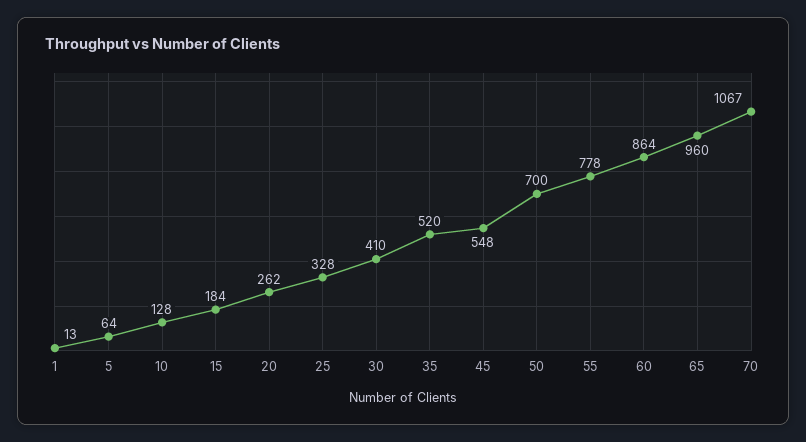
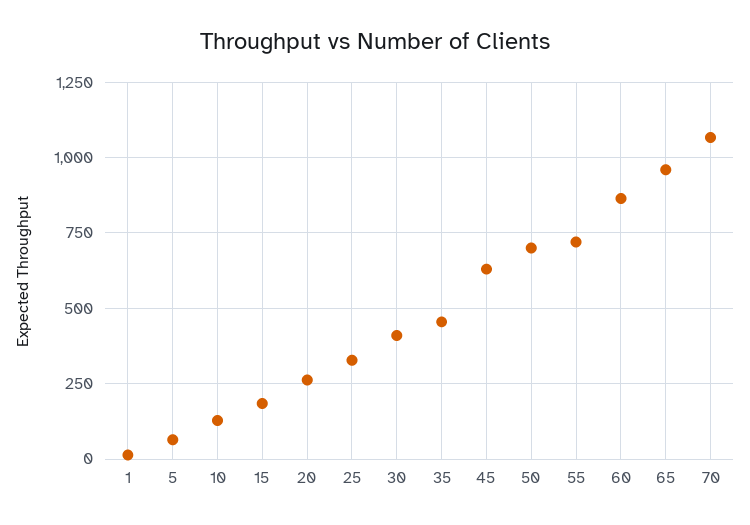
35: 520 -> 450
45: 548 -> 625
55: 778 -> 725

